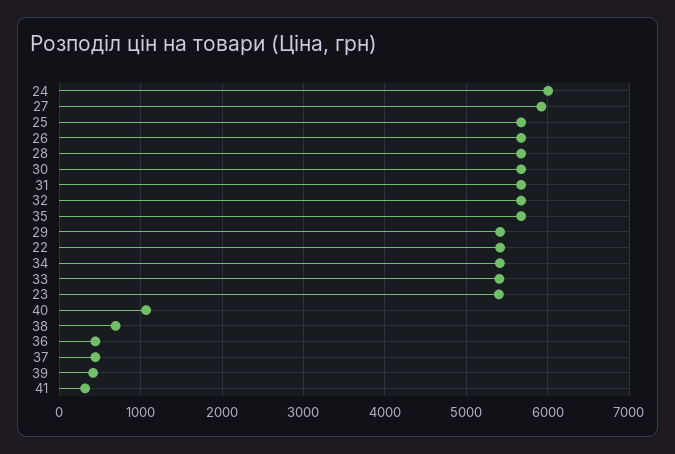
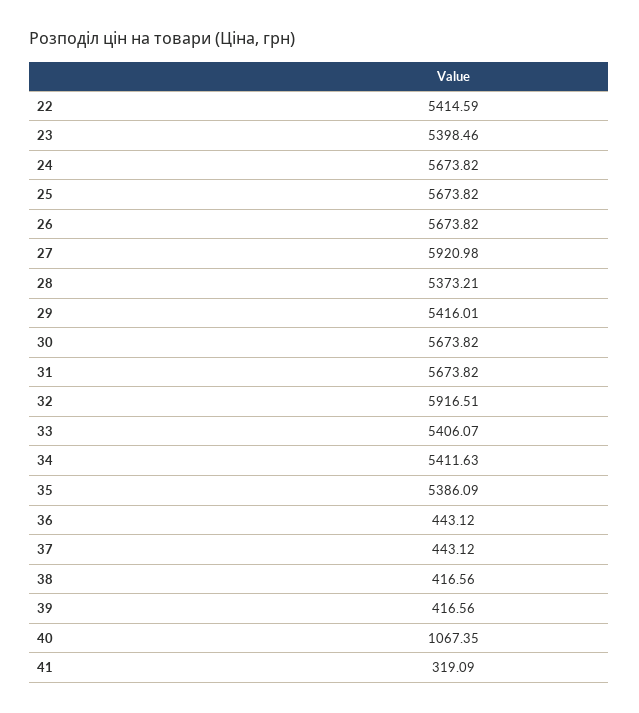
24: 6000 -> 5673.82
28: 5700 -> 5373.21
32: 5700 -> 5916.51
35: 5700 -> 5386.09
38: 700 -> 416.56

